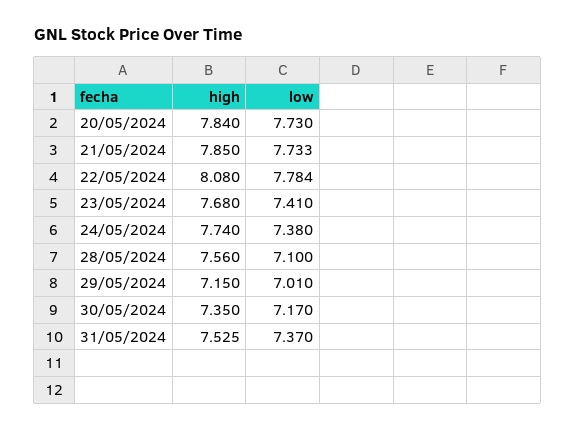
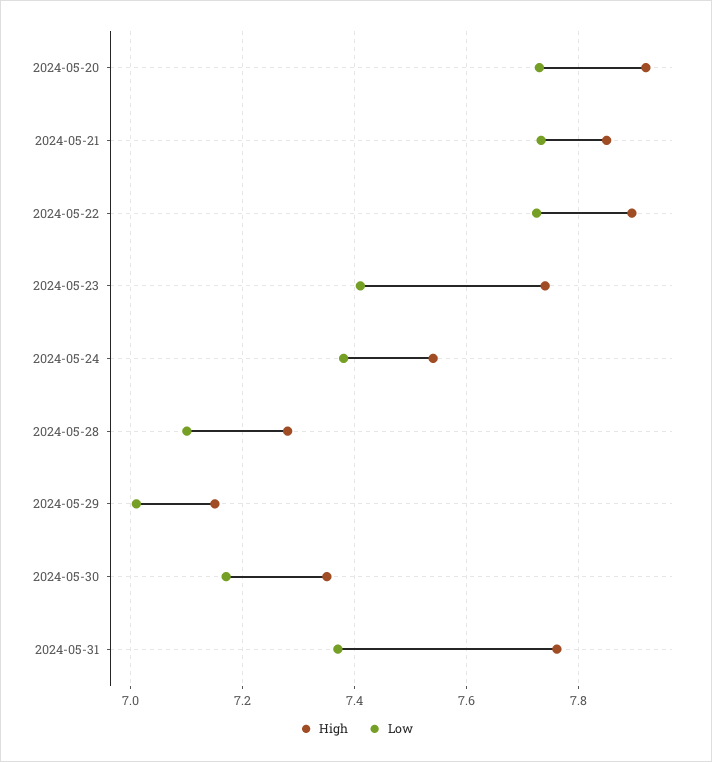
high, 20/05/2024: 7.84 -> 7.92
high, 22/05/2024: 8.08 -> 7.9
low, 22/05/2024: 7.784 -> 7.72
high, 23/05/2024: 7.68 -> 7.74
high, 24/05/2024: 7.74 -> 7.54
high, 28/05/2024: 7.56 -> 7.28
high, 31/05/2024: 7.525 -> 7.76

